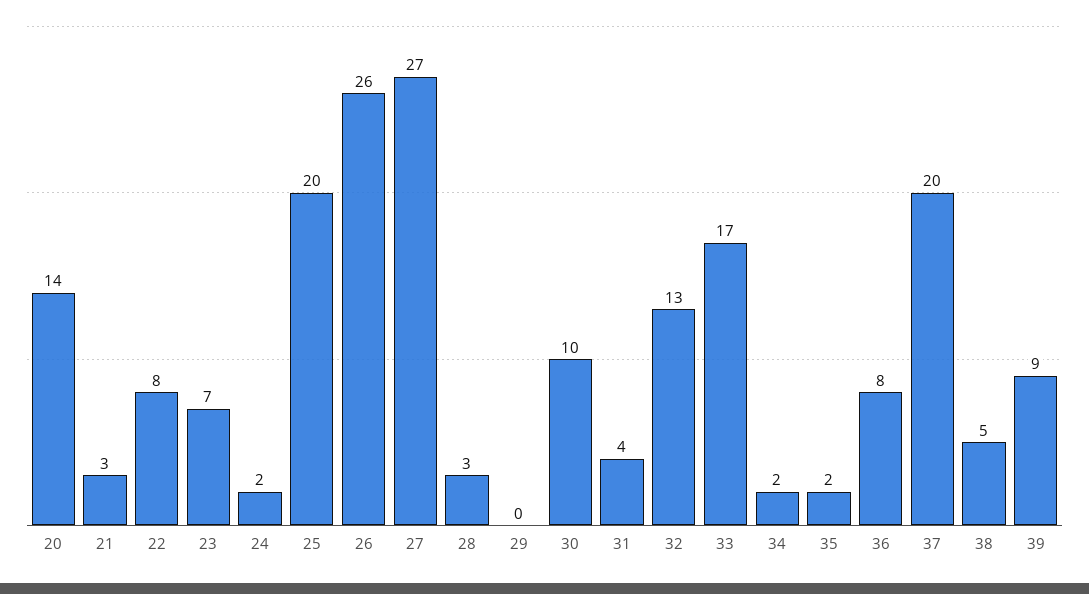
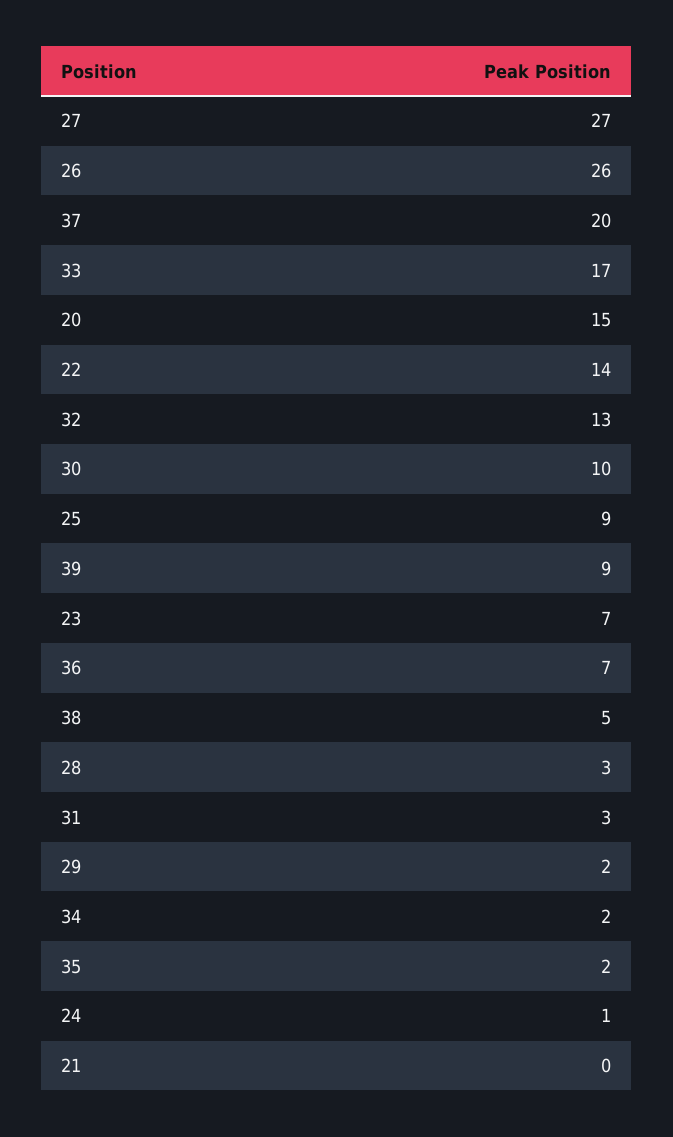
20: 14 -> 15
21: 3 -> 0
22: 8 -> 14
24: 2 -> 1
25: 20 -> 9
29: 0 -> 2
31: 4 -> 3
36: 8 -> 7

